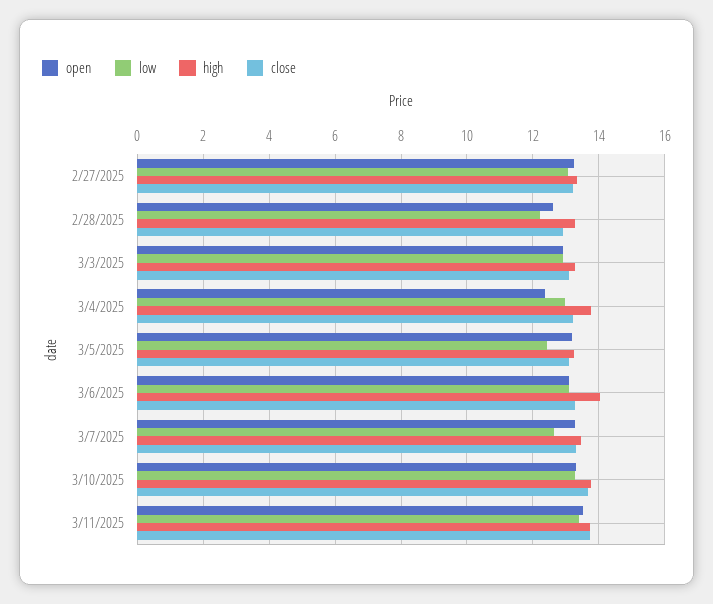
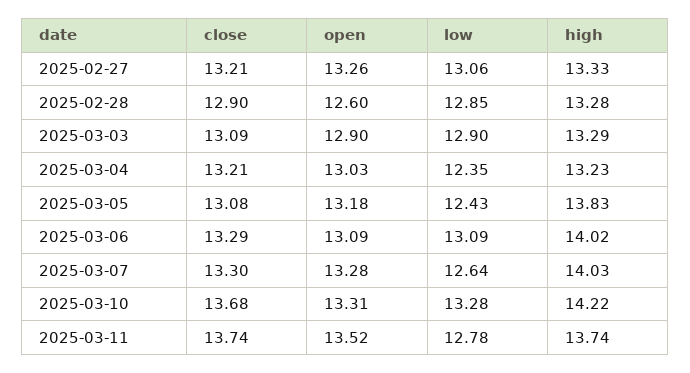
low, 2/28/2025: 12.2 -> 12.85
open, 3/4/2025: 12.4 -> 13.03
low, 3/4/2025: 13 -> 12.35
high, 3/4/2025: 13.8 -> 13.23
high, 3/5/2025: 13.2 -> 13.83
high, 3/7/2025: 13.4 -> 14.03
high, 3/10/2025: 13.8 -> 14.22
low, 3/11/2025: 13.4 -> 12.78

